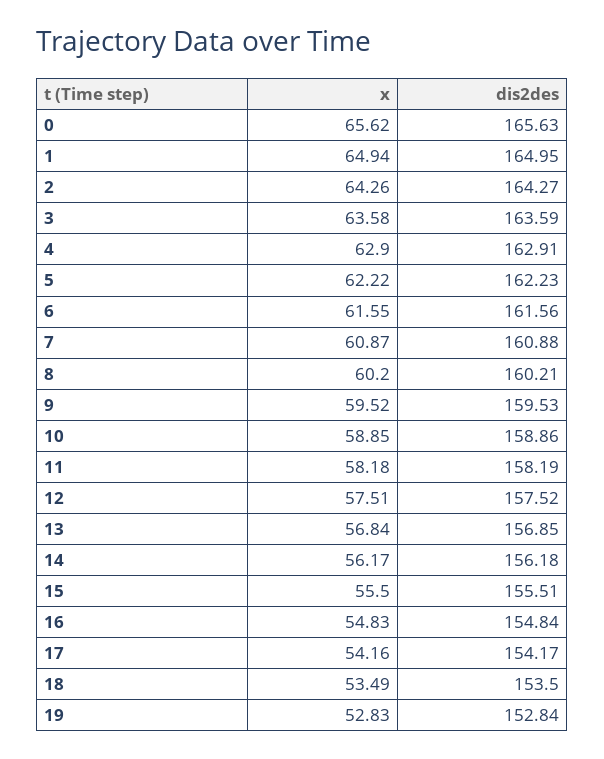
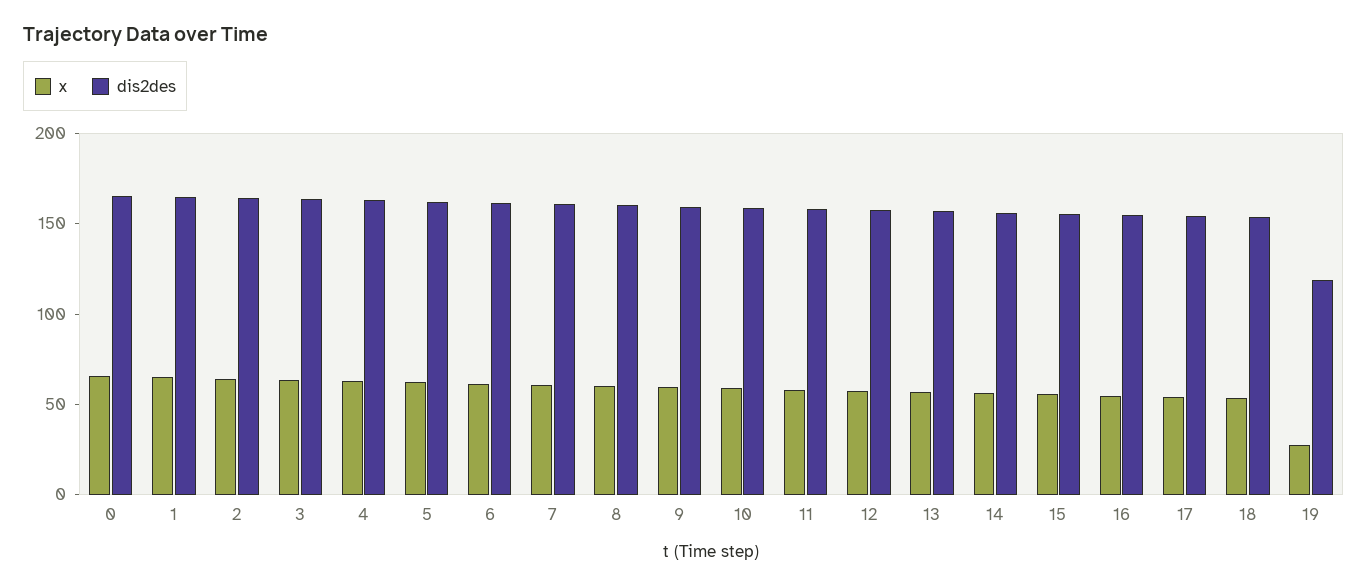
x, 19: 52.83 -> 30
dis2des, 19: 152.84 -> 120

